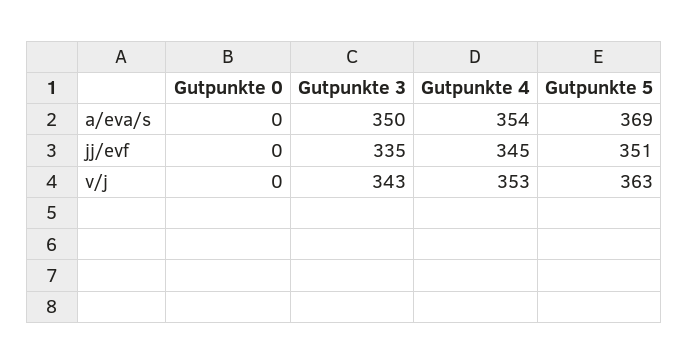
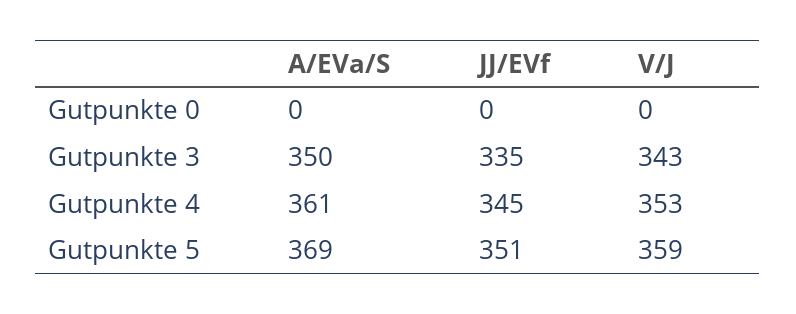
Gutpunkte 4, a/eva/s: 354 -> 361
Gutpunkte 5, v/j: 363 -> 359

